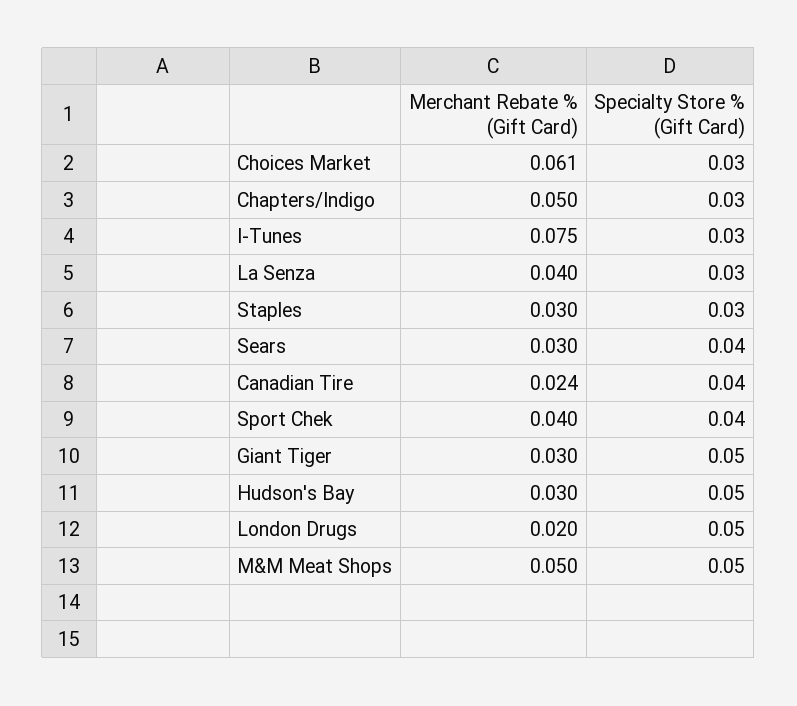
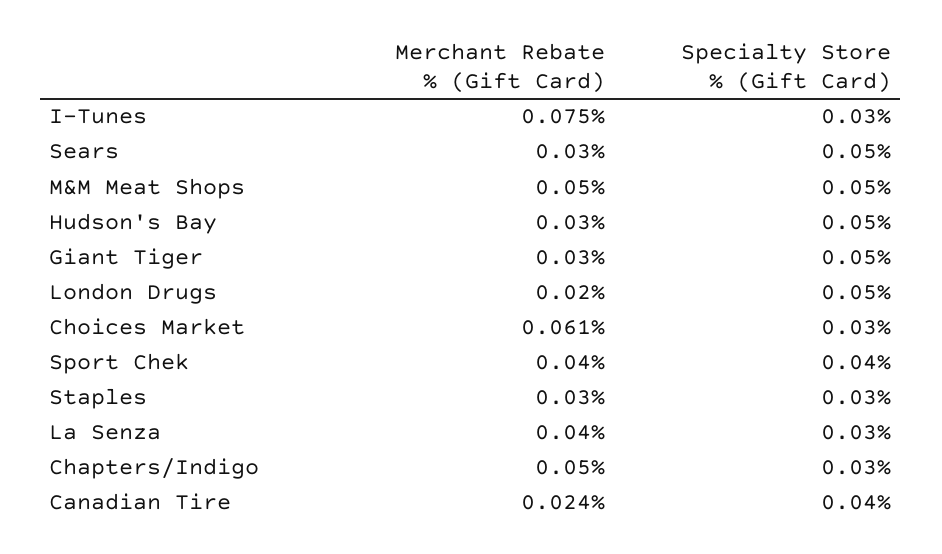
Specialty Store % (Gift Card), Sears: 0.04 -> 0.05

